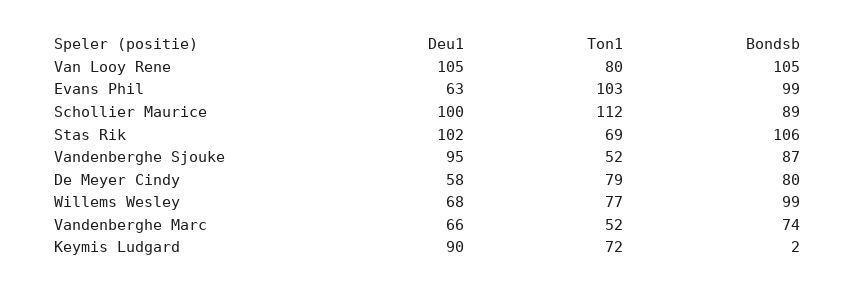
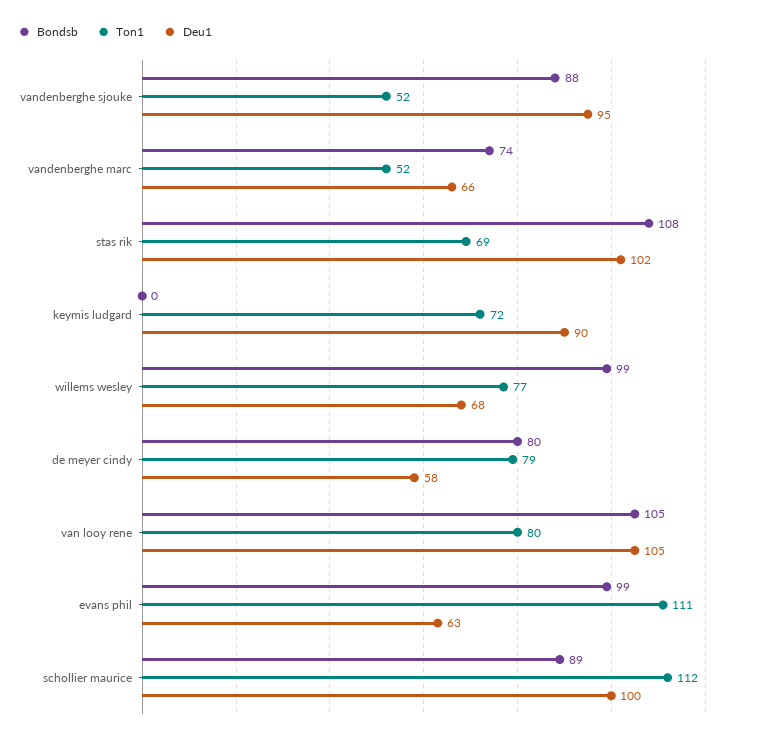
Ton1, Evans Phil: 103 -> 111
Bondsb, Stas Rik: 106 -> 108
Bondsb, Vandenberghe Sjouke: 87 -> 88
Bondsb, Keymis Ludgard: 2 -> 0

